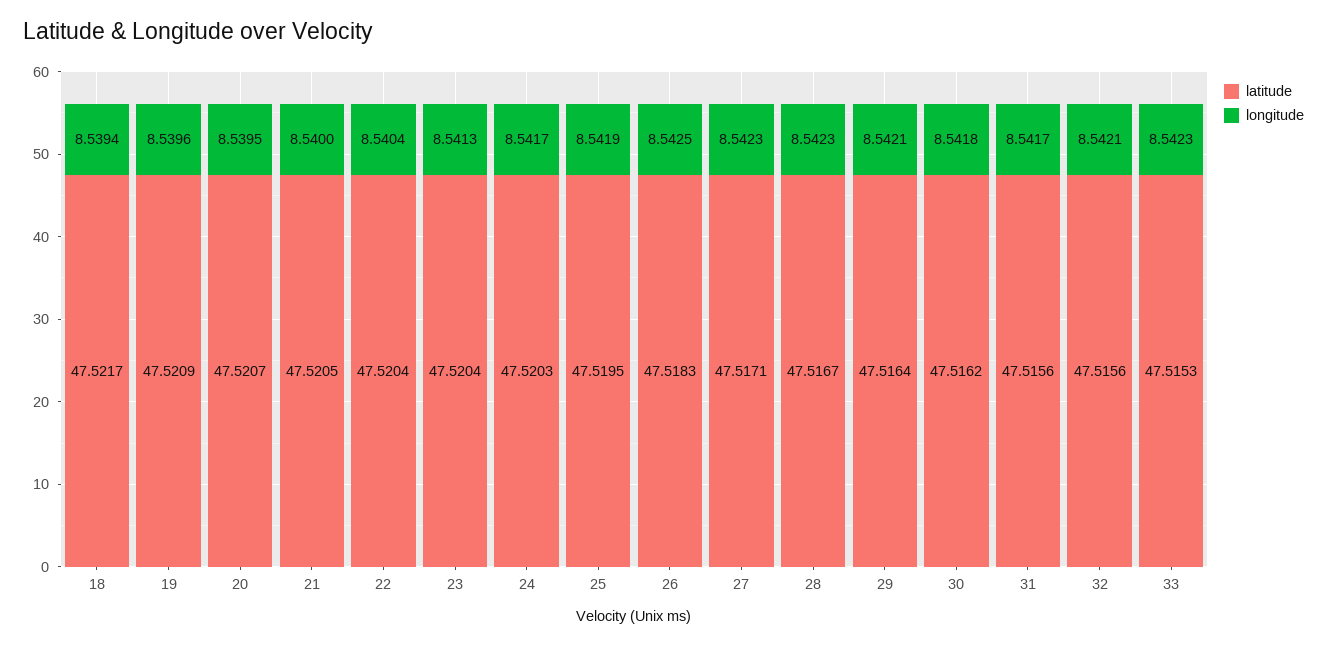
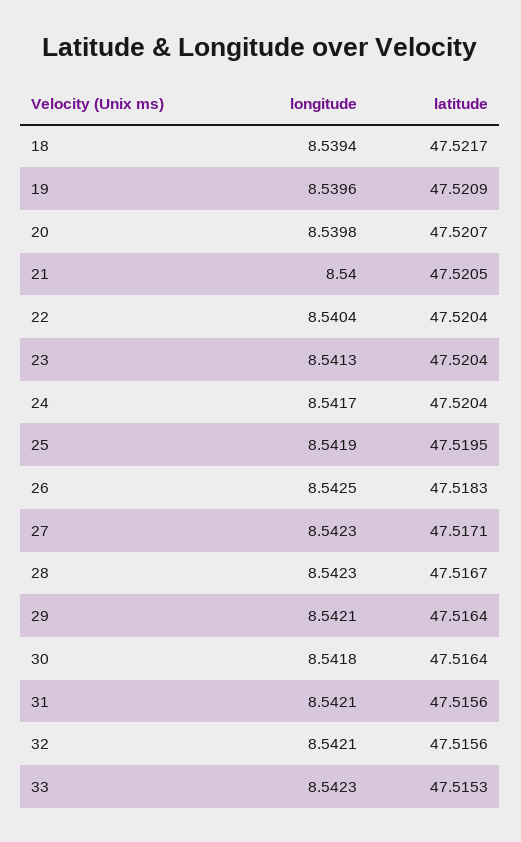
longitude, 20: 8.5395 -> 8.5398
latitude, 24: 47.5203 -> 47.5204
latitude, 30: 47.5162 -> 47.5164
longitude, 31: 8.5417 -> 8.5421

